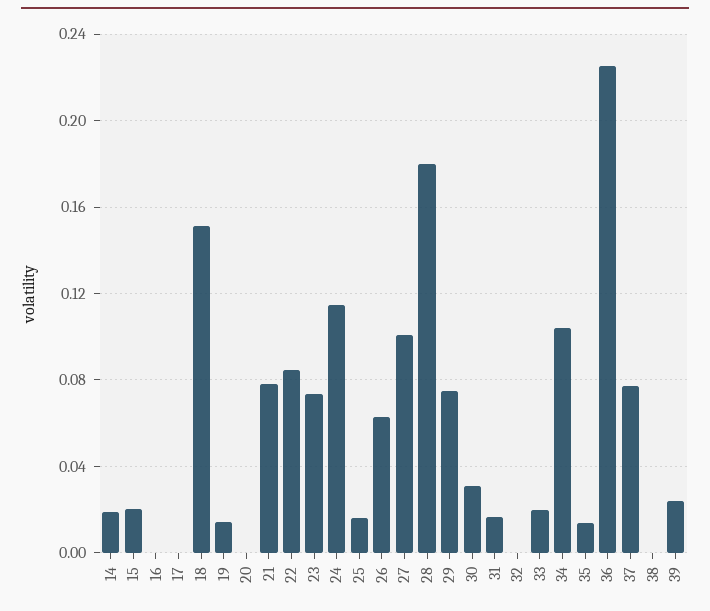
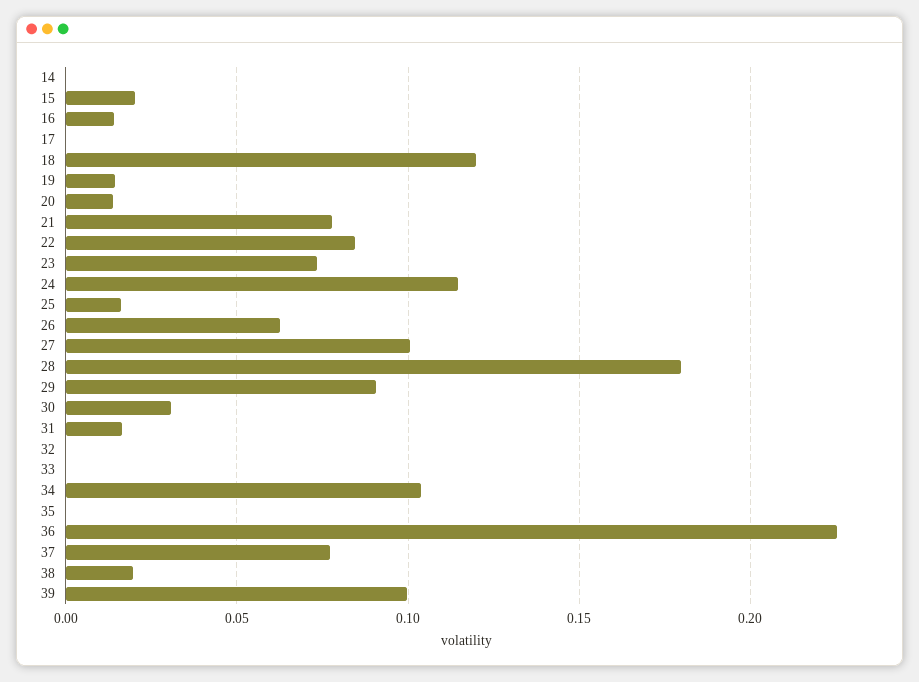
14: 0.02 -> 0
16: 0 -> 0.015
18: 0.15 -> 0.12
20: 0 -> 0.015
29: 0.075 -> 0.09
33: 0.02 -> 0
35: 0.015 -> 0
38: 0 -> 0.02
39: 0.025 -> 0.1

